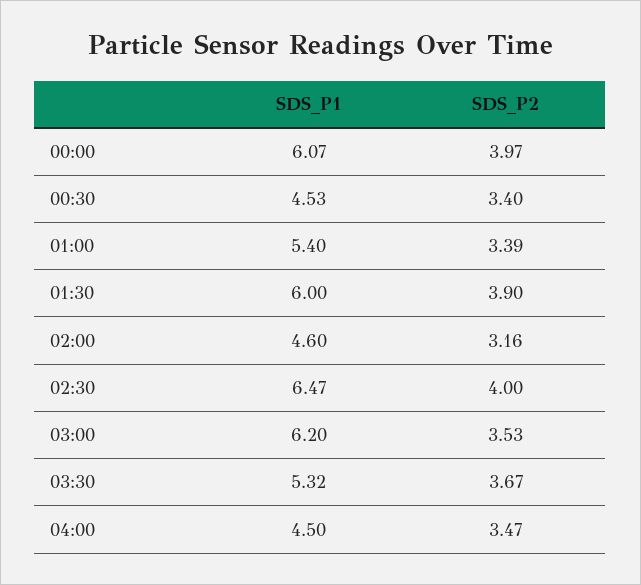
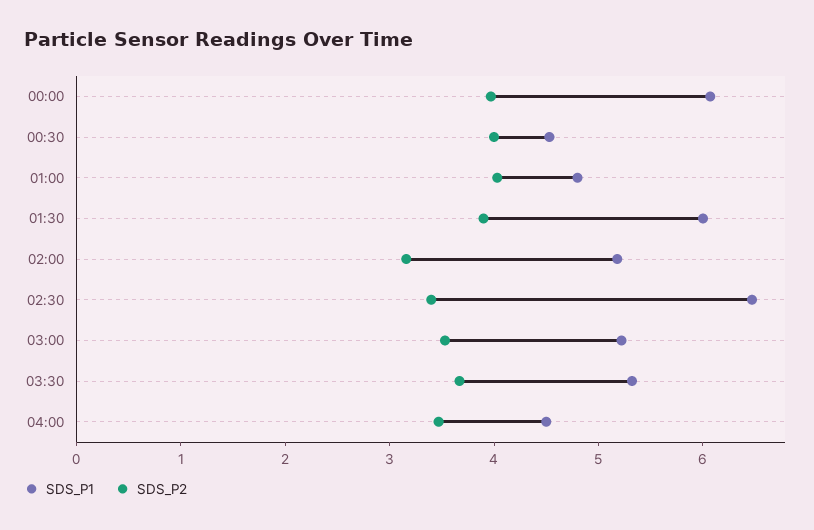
SDS_P2, 00:30: 3.4 -> 4
SDS_P1, 01:00: 5.4 -> 4.8
SDS_P2, 01:00: 3.39 -> 4
SDS_P1, 02:00: 4.6 -> 5.2
SDS_P2, 02:30: 4 -> 3.4
SDS_P1, 03:00: 6.2 -> 5.2

